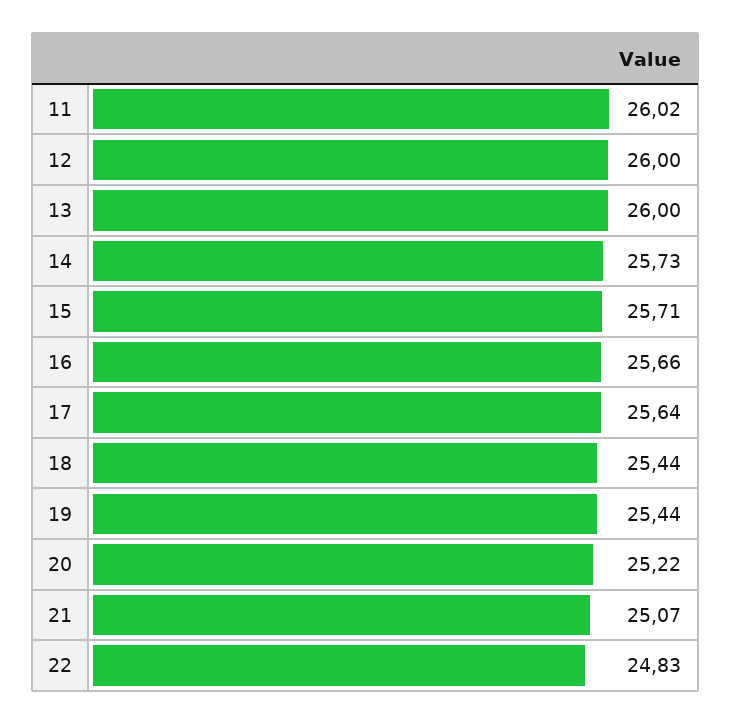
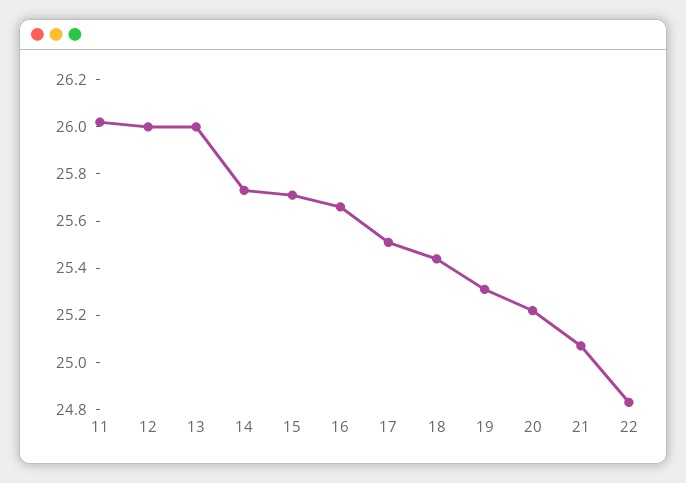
17: 25.64 -> 25.5
19: 25.44 -> 25.3

